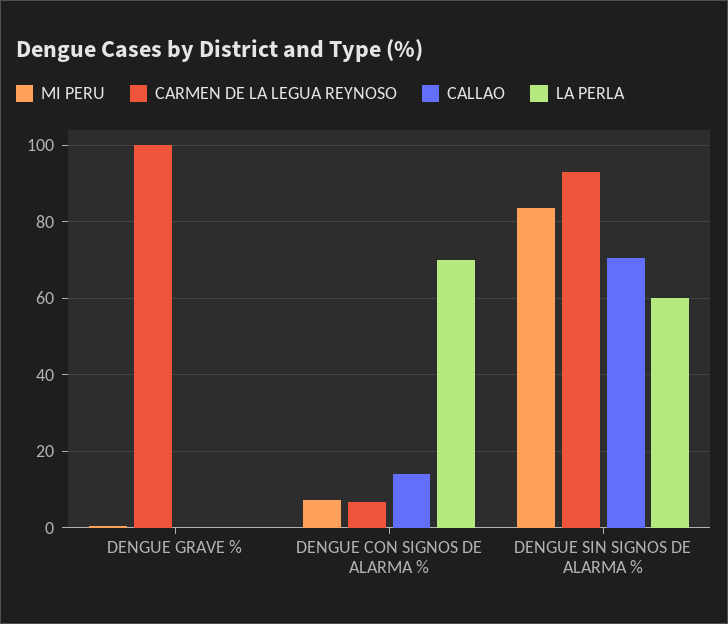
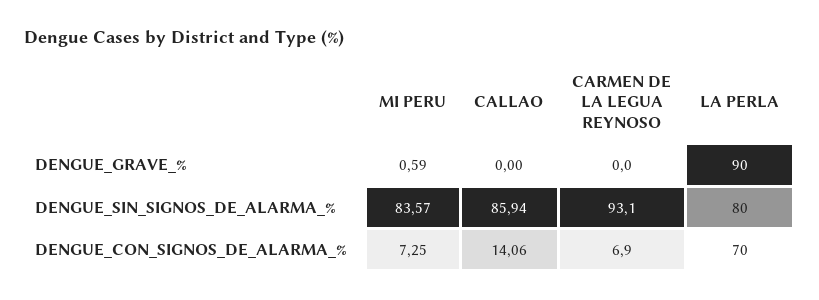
CARMEN DE LA LEGUA REYNOSO, DENGUE GRAVE %: 100 -> 0
LA PERLA, DENGUE GRAVE %: 0 -> 90
CALLAO, DENGUE SIN SIGNOS DE ALARMA %: 70 -> 85.94
LA PERLA, DENGUE SIN SIGNOS DE ALARMA %: 60 -> 80

